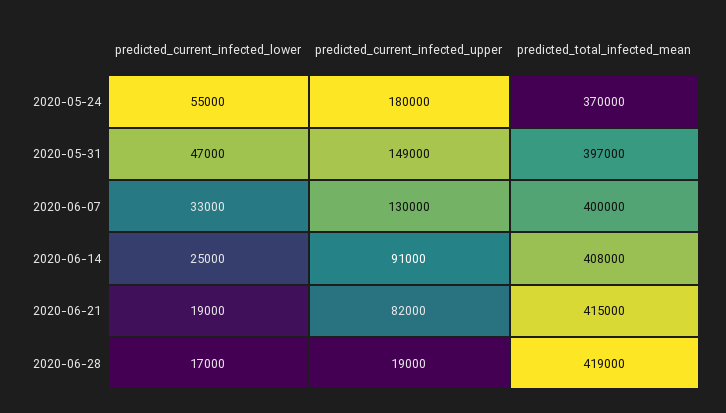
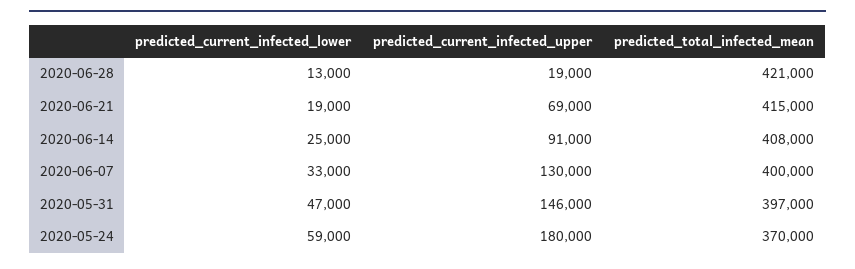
predicted_current_infected_lower, 2020-05-24: 55000 -> 59000
predicted_current_infected_upper, 2020-05-31: 149000 -> 146000
predicted_current_infected_upper, 2020-06-21: 82000 -> 69000
predicted_current_infected_lower, 2020-06-28: 17000 -> 13000
predicted_total_infected_mean, 2020-06-28: 419000 -> 421000

